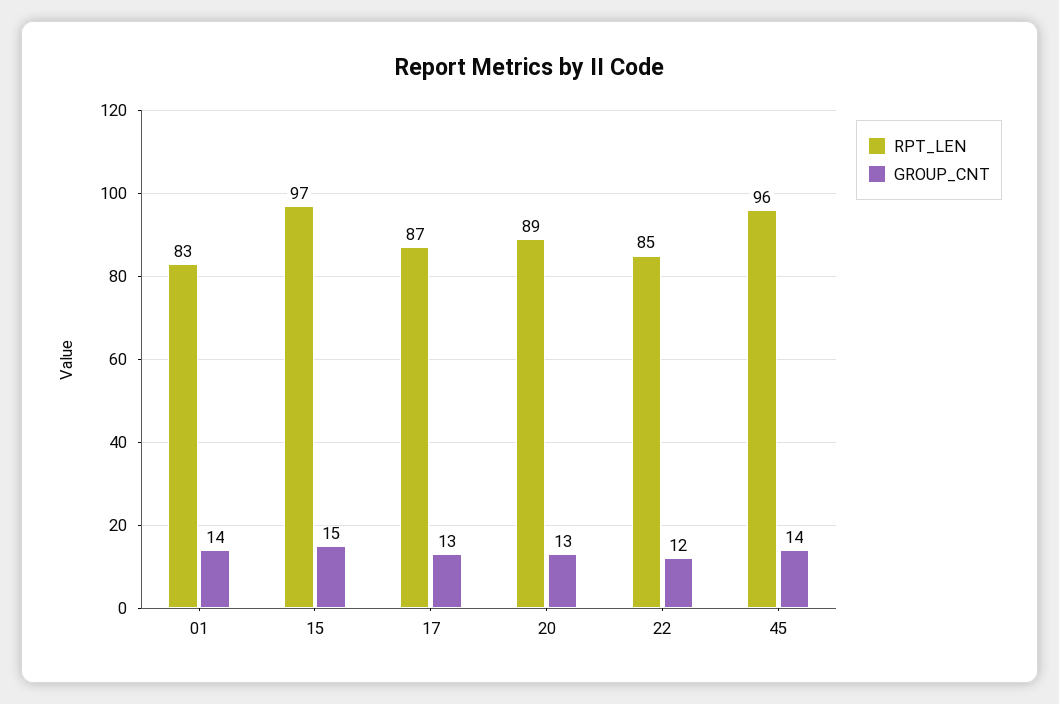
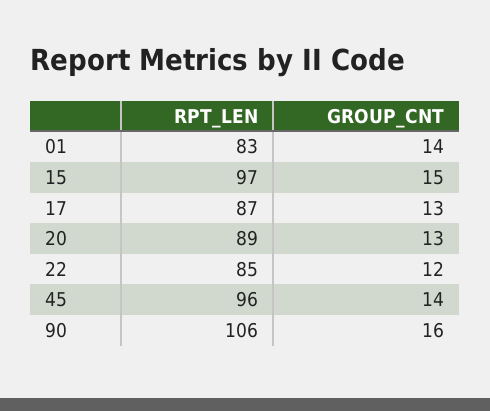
RPT_LEN, 90: none -> 106
GROUP_CNT, 90: none -> 16

